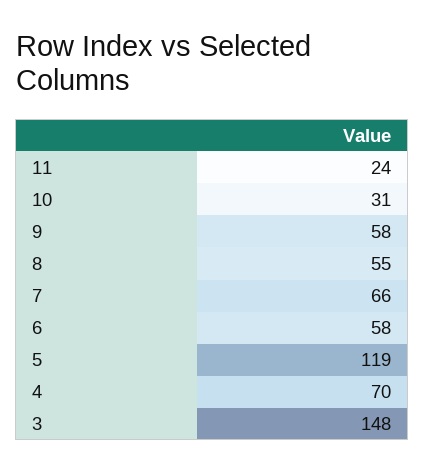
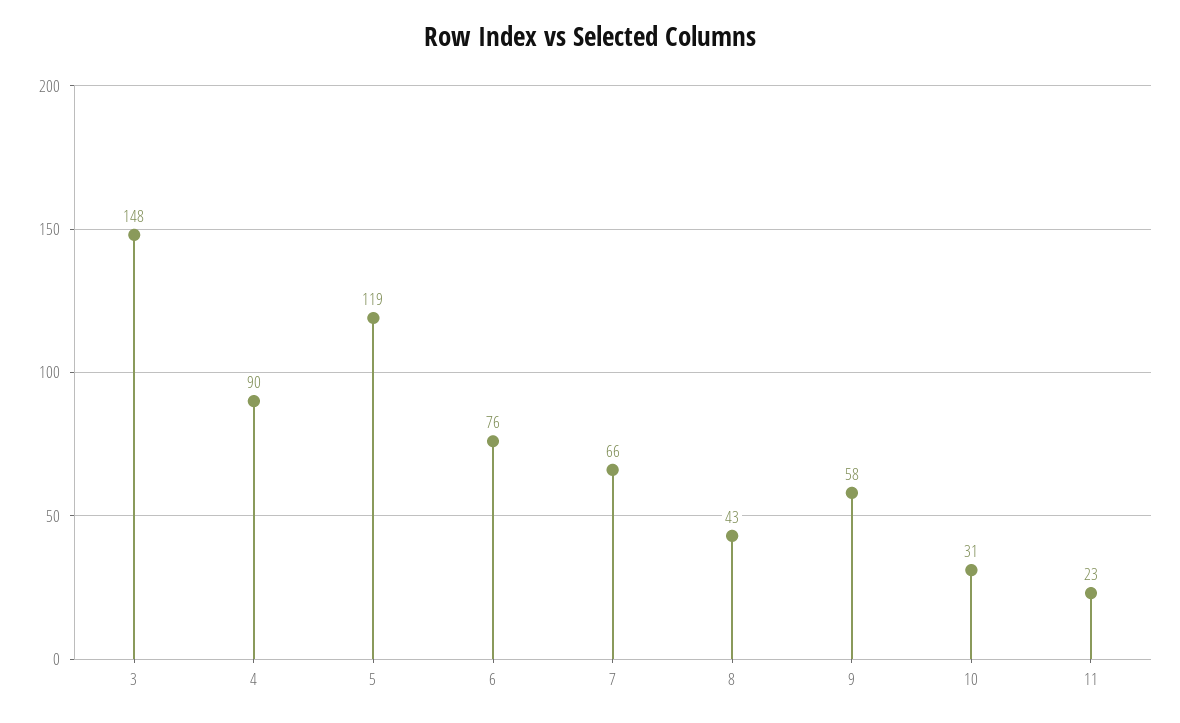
11: 24 -> 23
8: 55 -> 43
6: 58 -> 76
4: 70 -> 90

